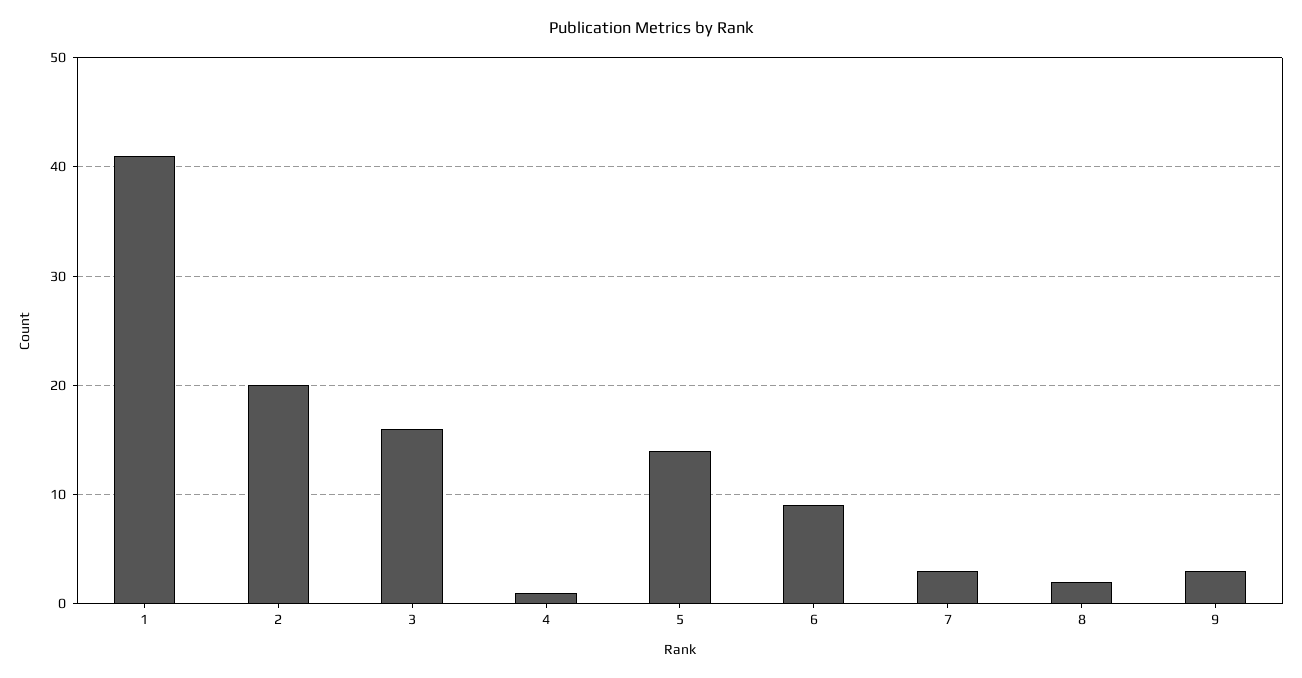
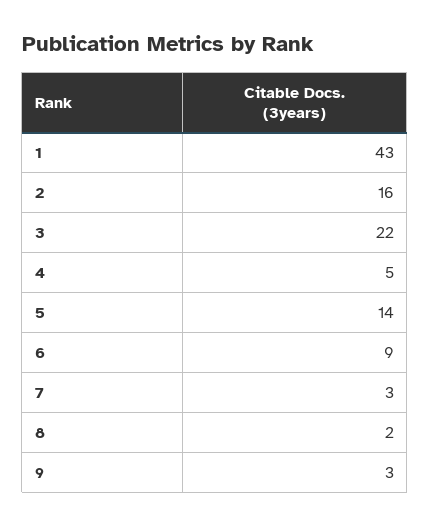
1: 41 -> 43
2: 20 -> 16
3: 16 -> 22
4: 1 -> 5

